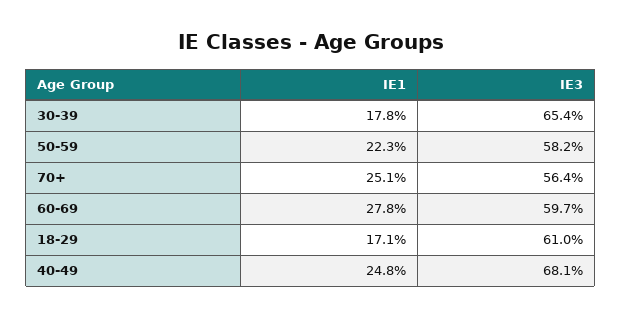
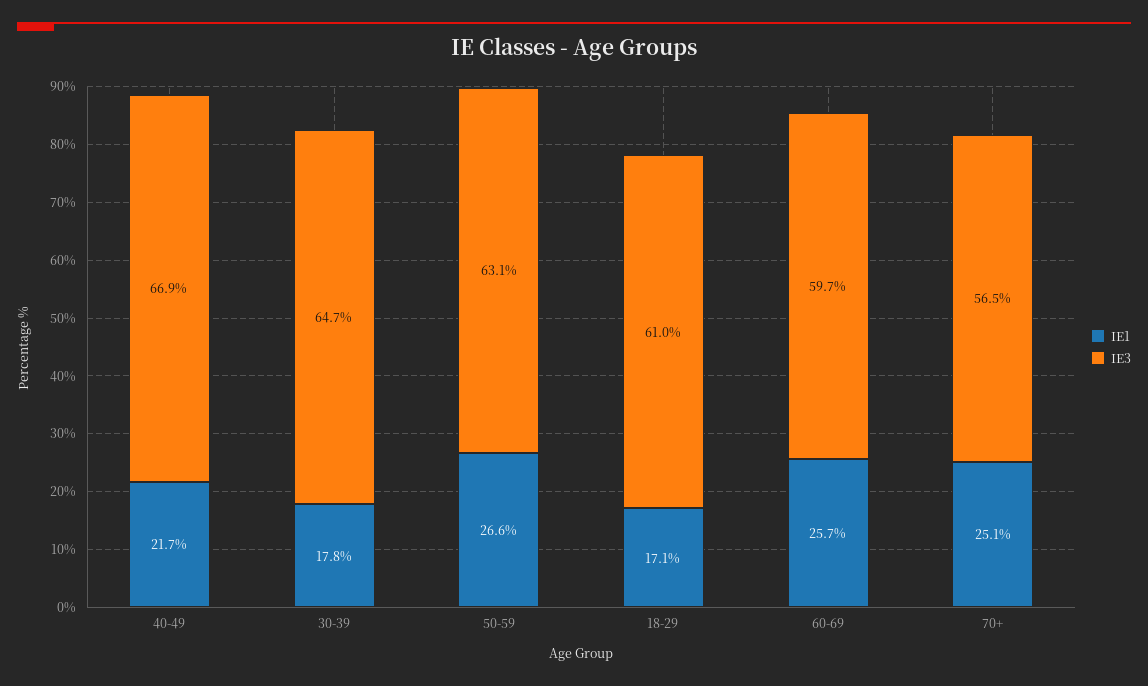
IE3, 30-39: 65.4 -> 64.7
IE1, 50-59: 22.3 -> 26.6
IE3, 50-59: 58.2 -> 63.1
IE3, 70+: 56.4 -> 56.5
IE1, 60-69: 27.8 -> 25.7
IE1, 40-49: 24.8 -> 21.7
IE3, 40-49: 68.1 -> 66.9

